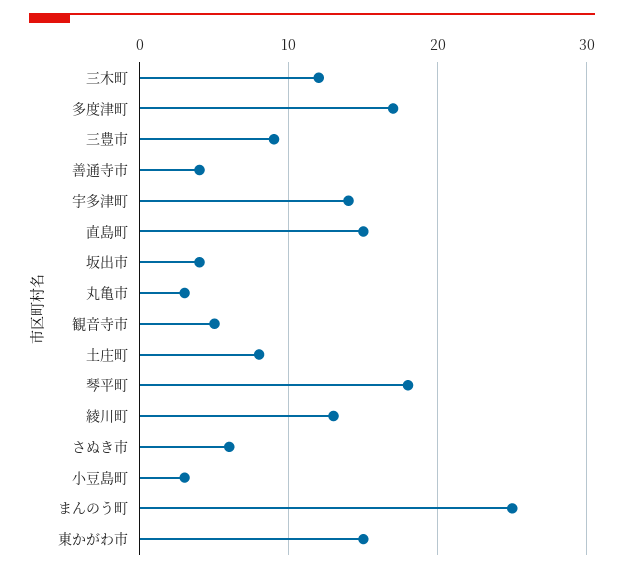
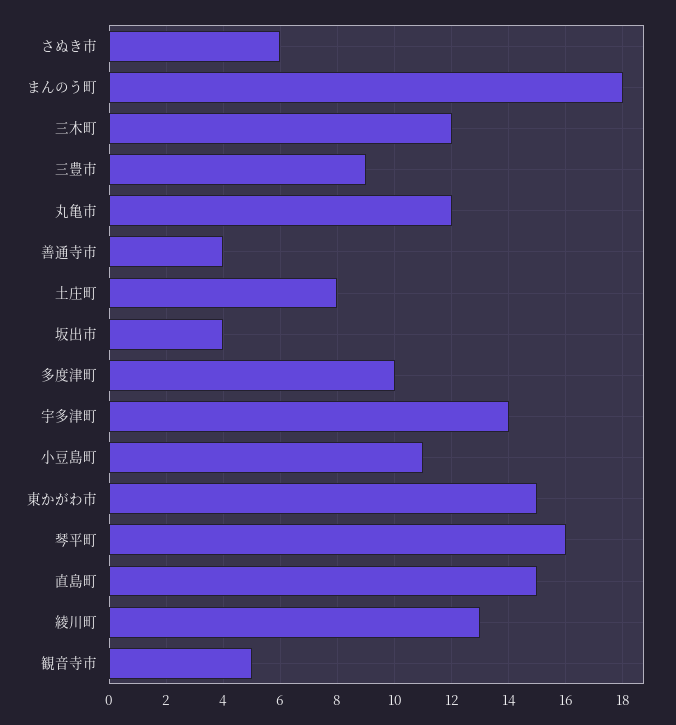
多度津町: 17 -> 10
丸亀市: 3 -> 12
琴平町: 18 -> 16
小豆島町: 3 -> 11
まんのう町: 25 -> 18

